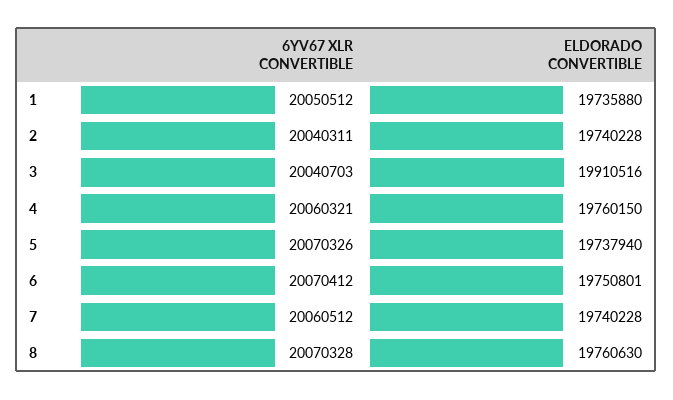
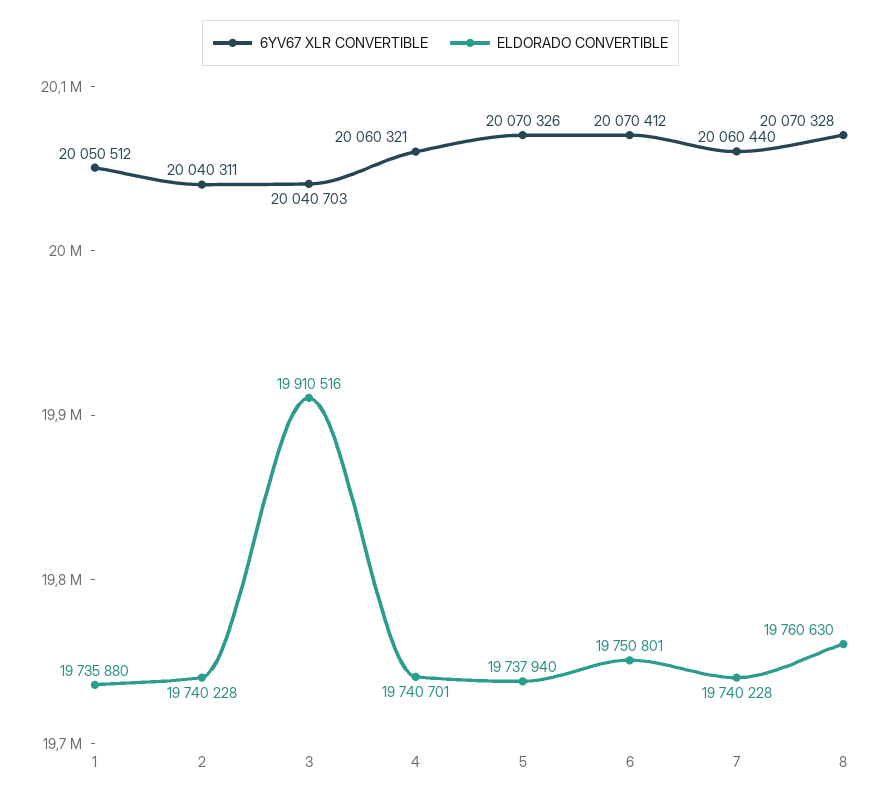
ELDORADO CONVERTIBLE, 4: 19760150 -> 19740701
6YV67 XLR CONVERTIBLE, 7: 20060512 -> 20060440

